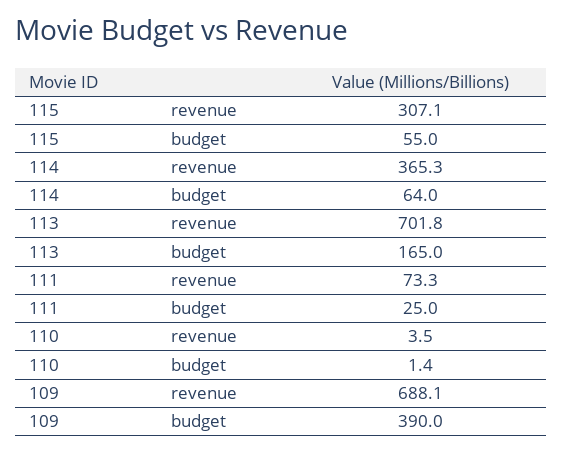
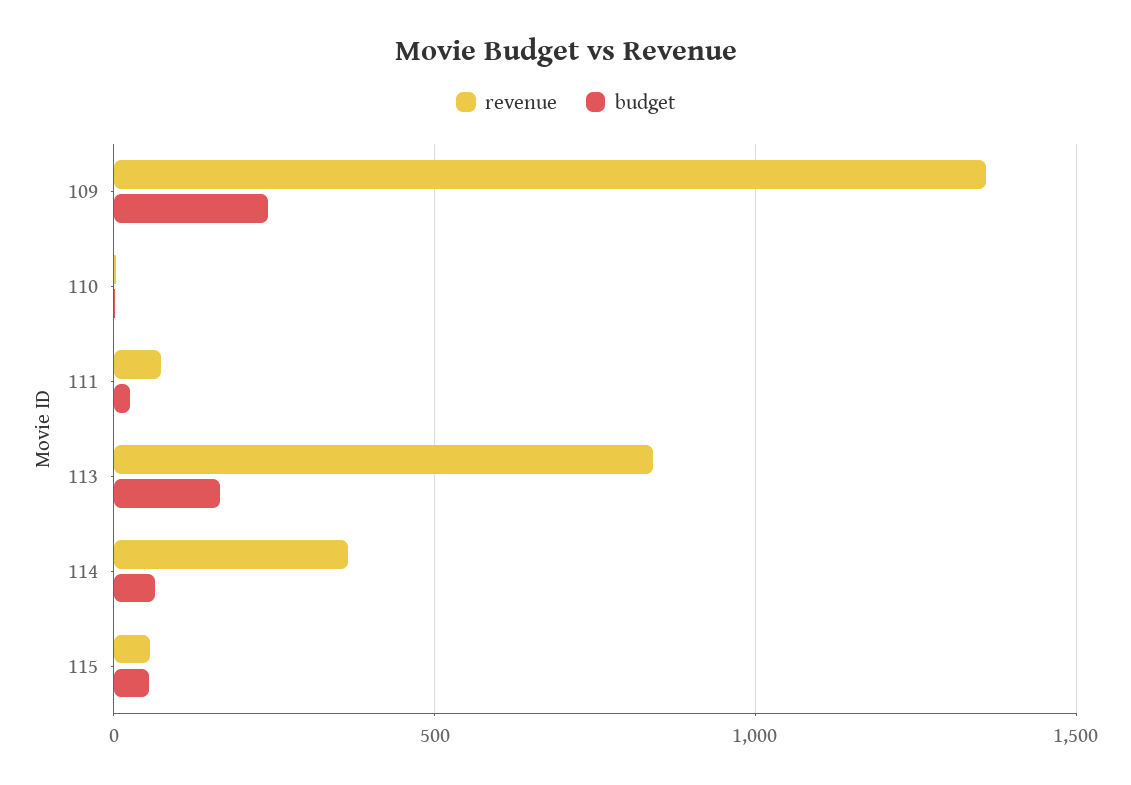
revenue, 115: 307.1 -> 50
revenue, 113: 701.8 -> 850
revenue, 109: 688.1 -> 1350
budget, 109: 390 -> 250

